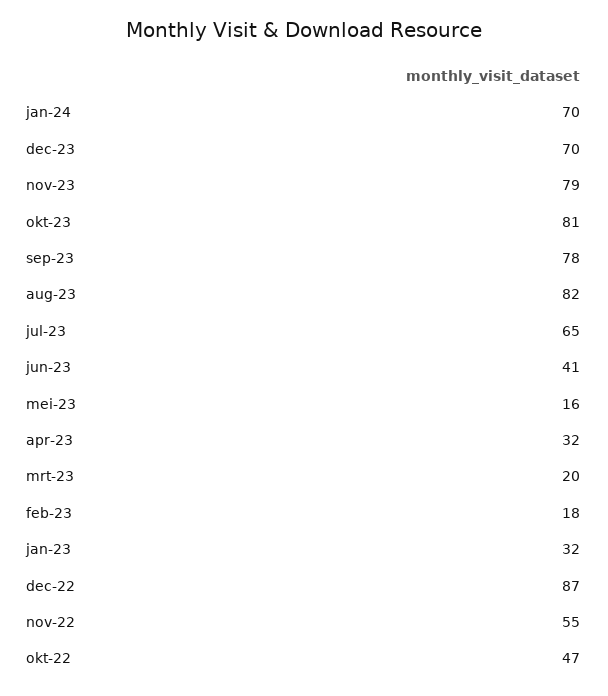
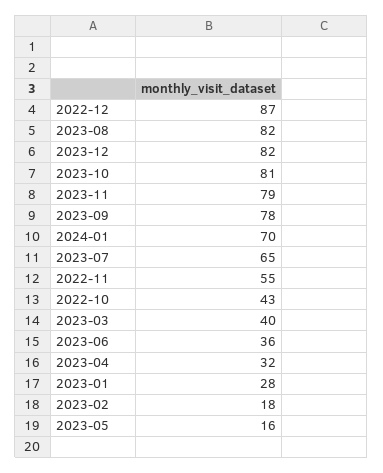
dec-23: 70 -> 82
jun-23: 41 -> 36
mrt-23: 20 -> 40
jan-23: 32 -> 28
okt-22: 47 -> 43

